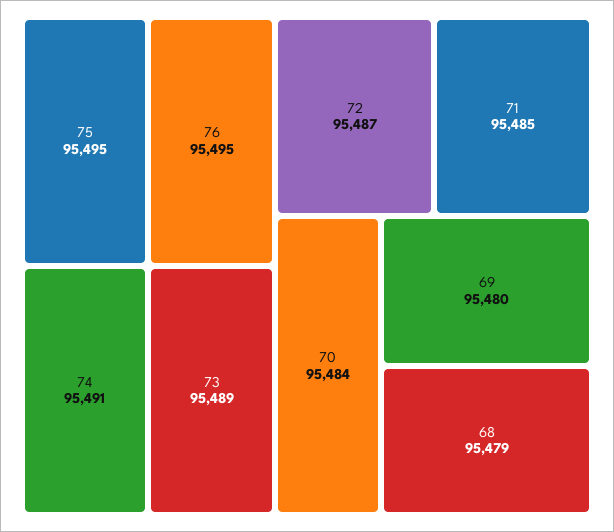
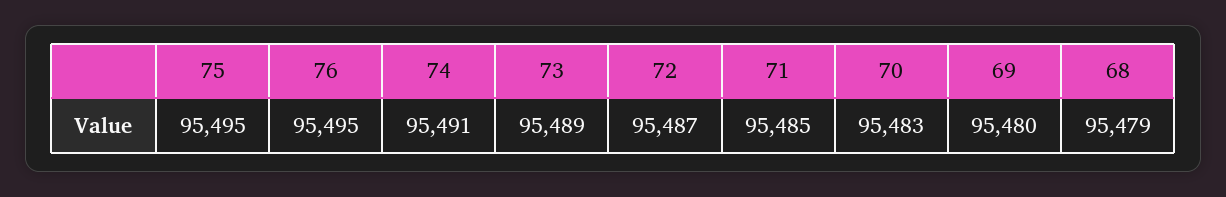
70: 95484 -> 95483

